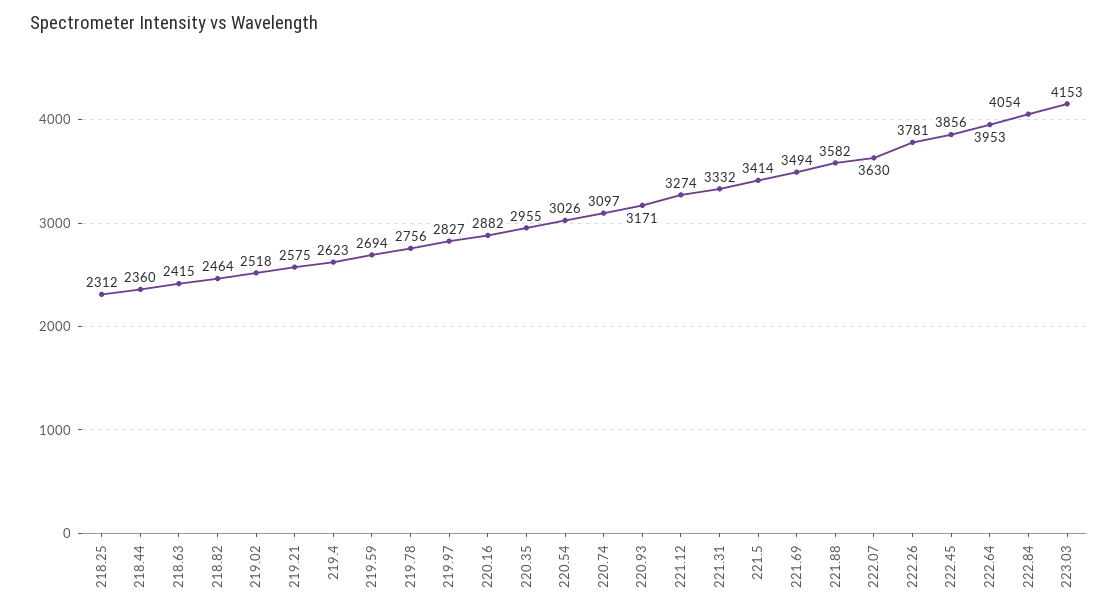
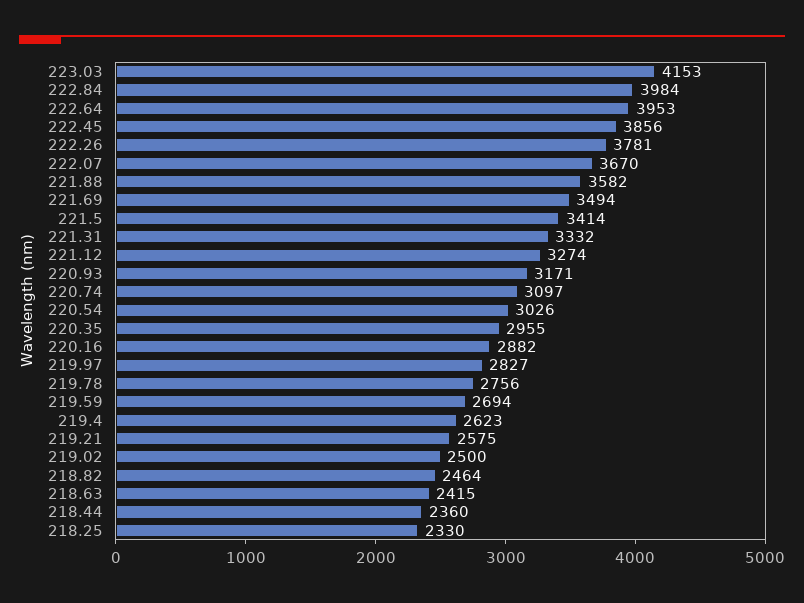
218.25: 2312 -> 2330
219.02: 2518 -> 2500
222.07: 3630 -> 3670
222.84: 4054 -> 3984

